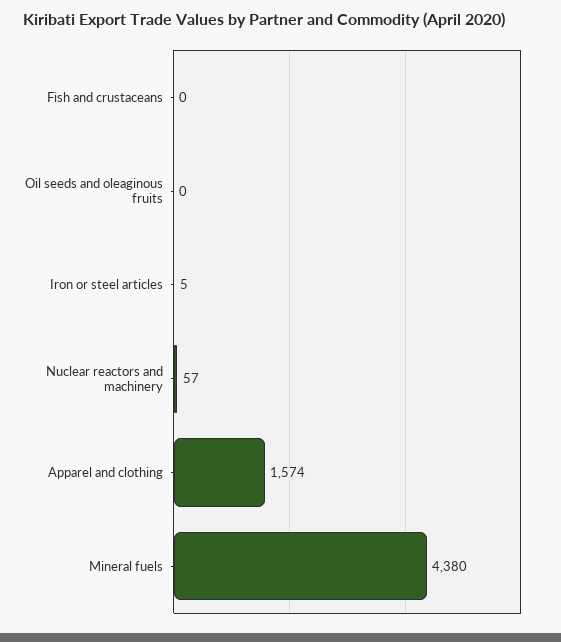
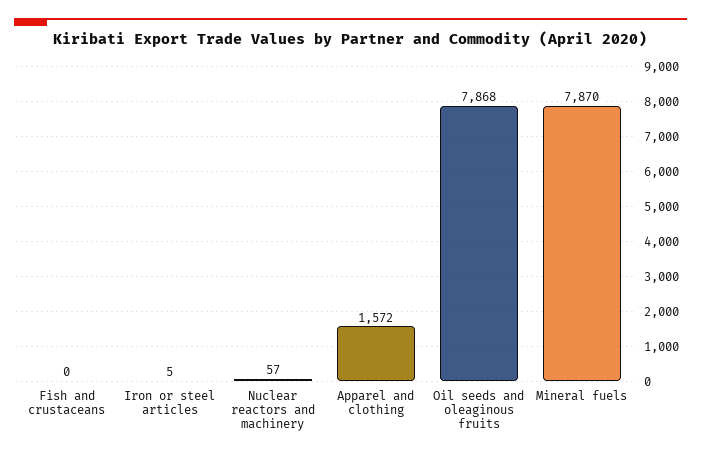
Oil seeds and oleaginous fruits: 0 -> 7868
Apparel and clothing: 1574 -> 1572
Mineral fuels: 4380 -> 7870

